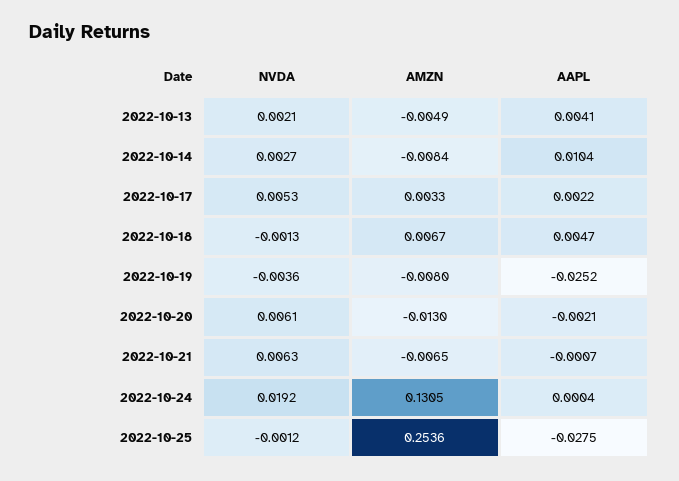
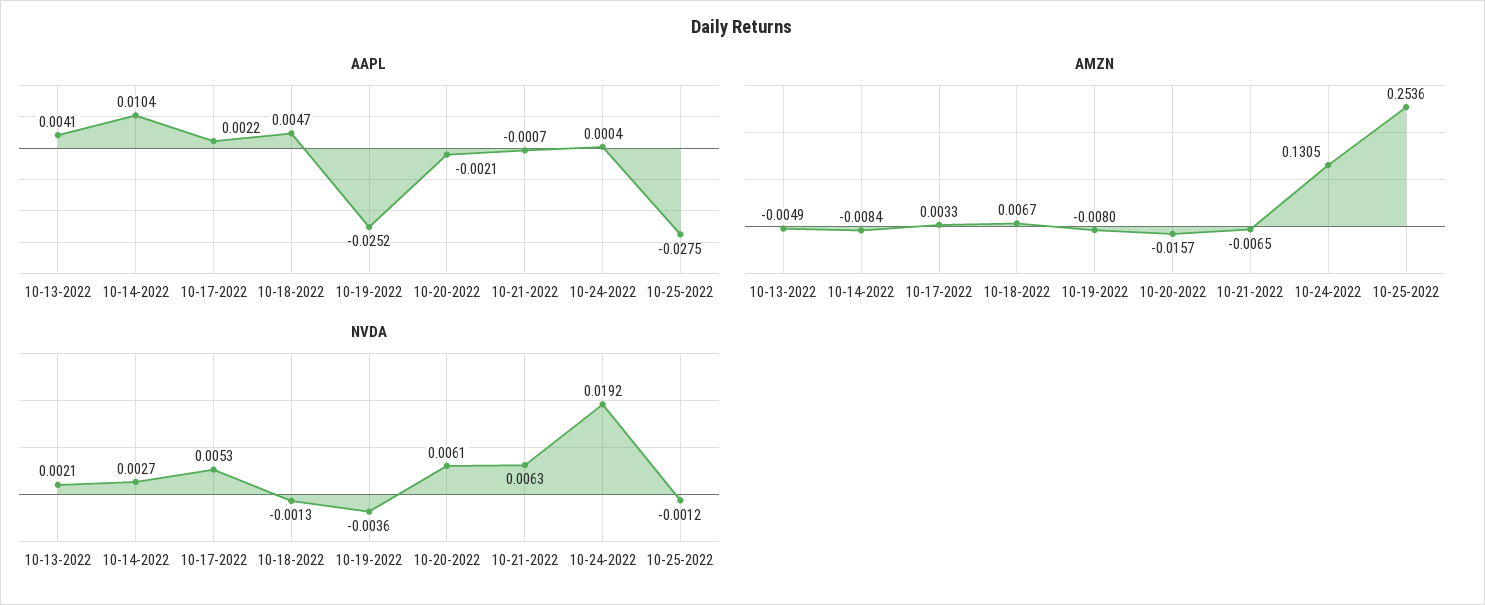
AMZN, 2022-10-20: -0.013 -> -0.0157

